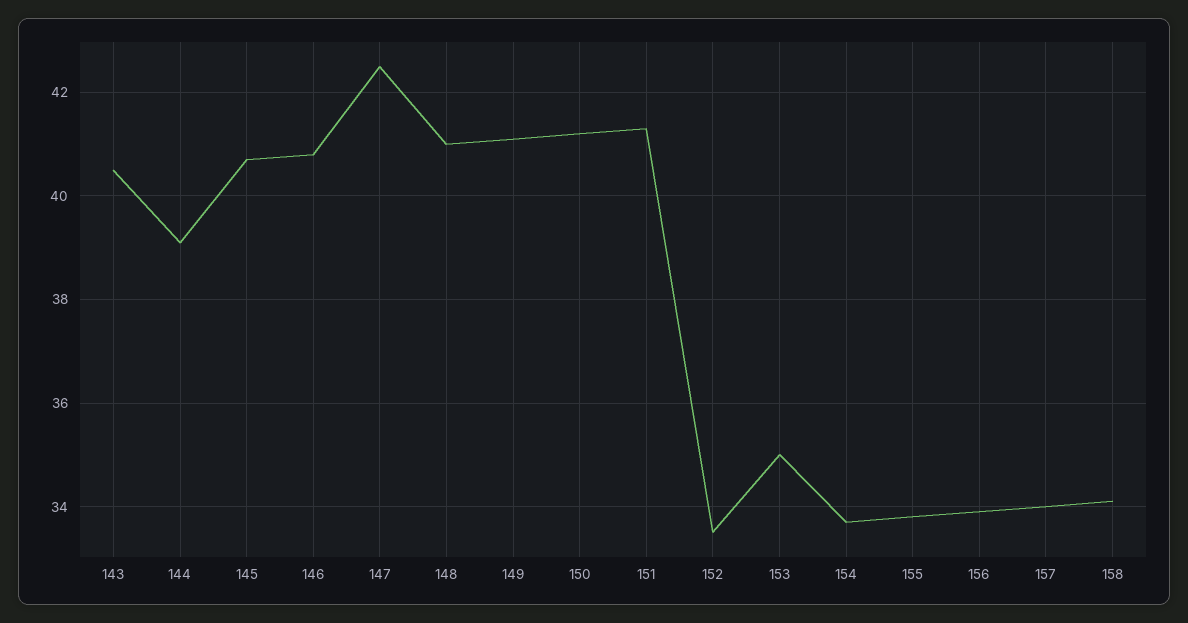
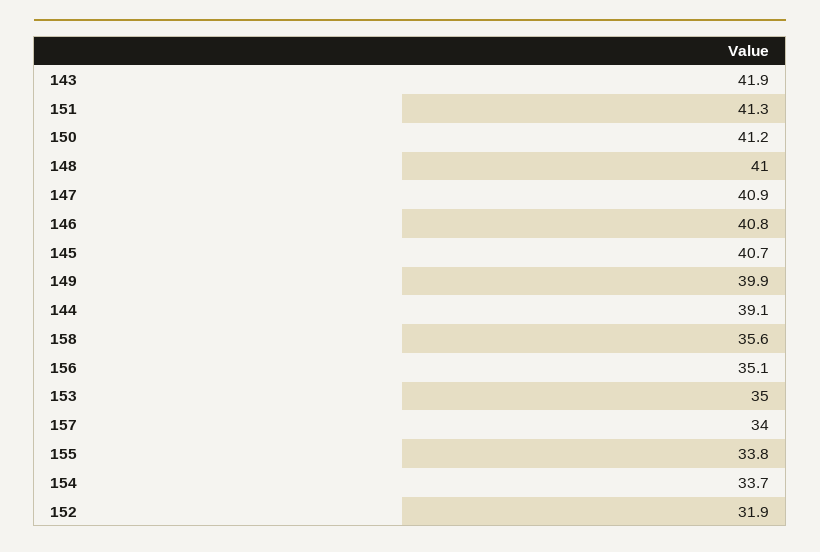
143: 40.5 -> 41.9
147: 42.5 -> 40.9
149: 41 -> 39.9
152: 33.5 -> 31.9
156: 34 -> 35.1
158: 34 -> 35.6

